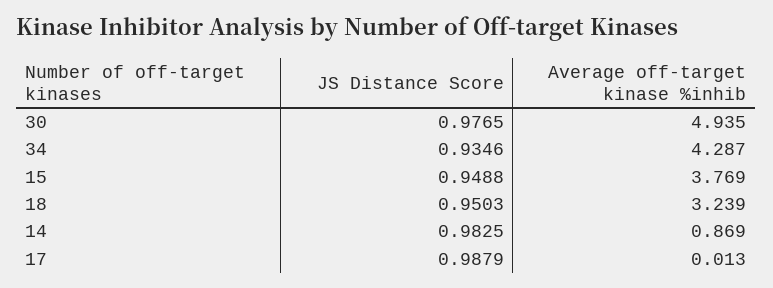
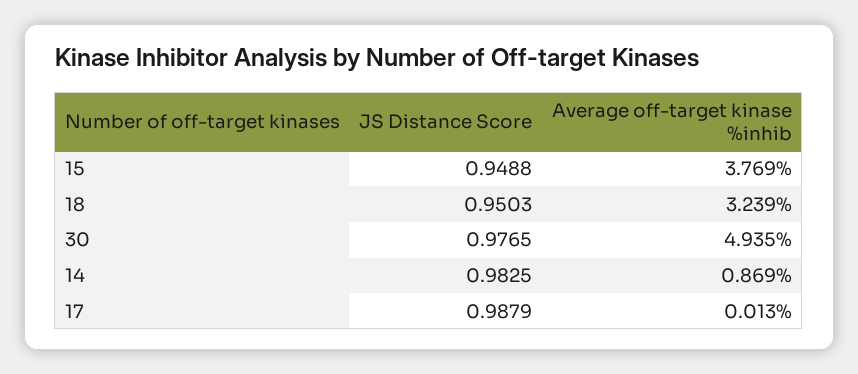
JS Distance Score, 34: 0.9346 -> none
Average off-target kinase %inhib, 34: 4.287 -> none

